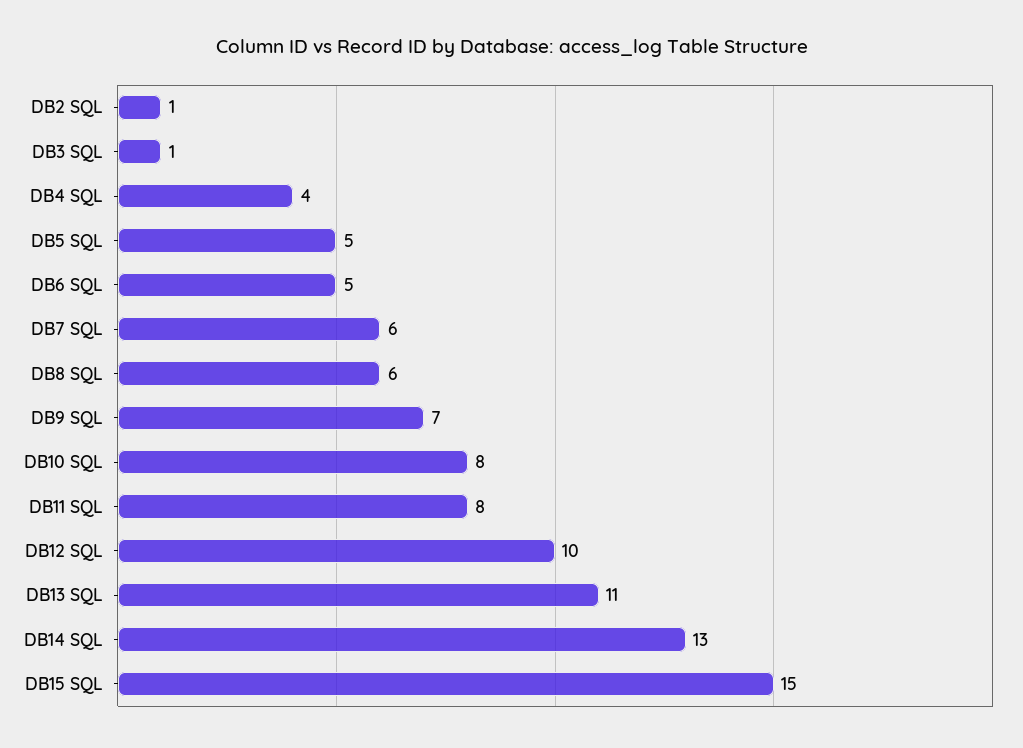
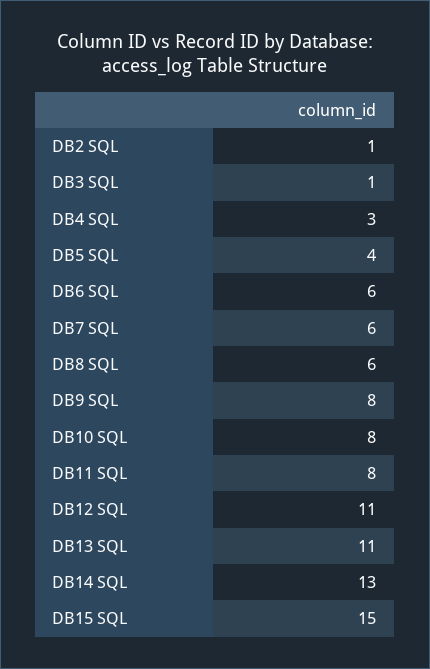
DB4 SQL: 4 -> 3
DB5 SQL: 5 -> 4
DB6 SQL: 5 -> 6
DB9 SQL: 7 -> 8
DB12 SQL: 10 -> 11

